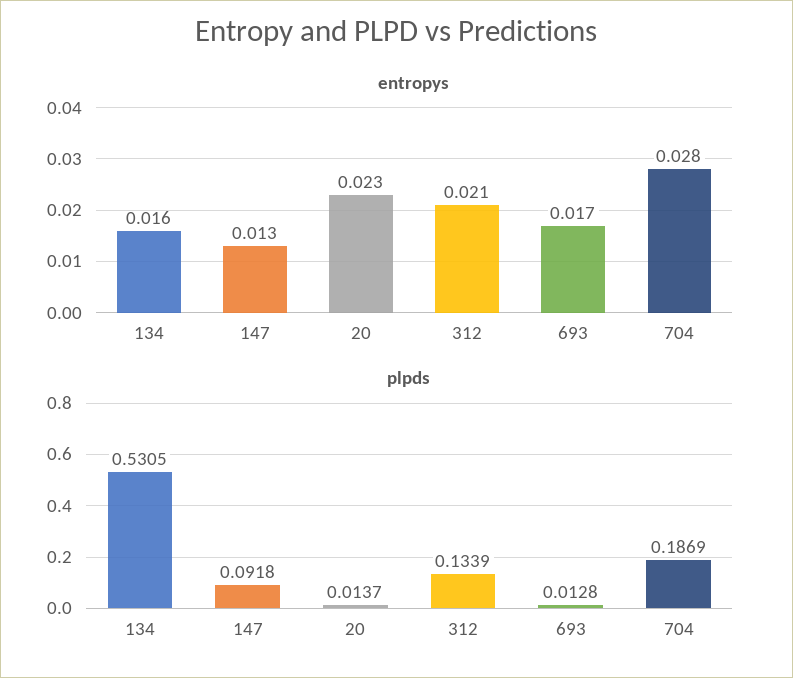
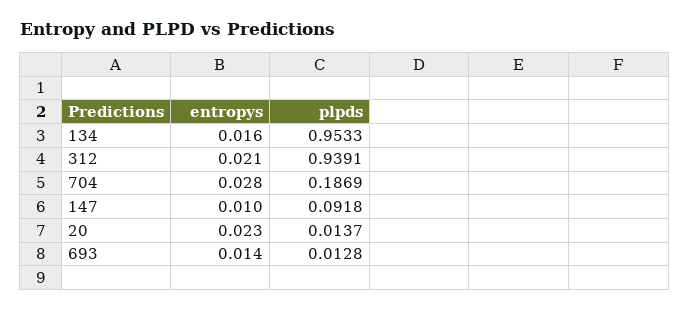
entropys, 147: 0.013 -> 0.01
entropys, 693: 0.017 -> 0.014
plpds, 134: 0.5305 -> 0.9533
plpds, 312: 0.1339 -> 0.9391

